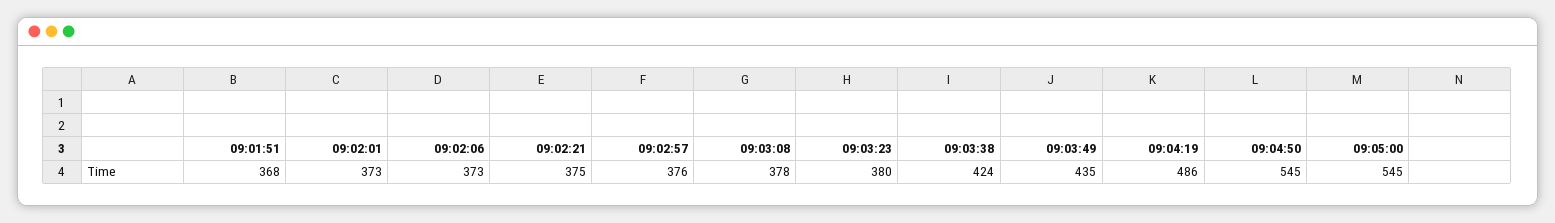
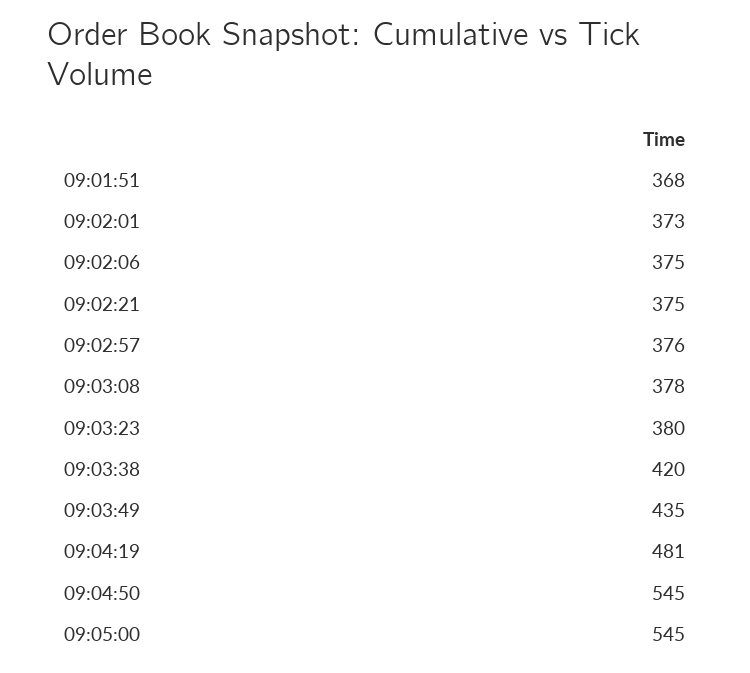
09:02:06: 373 -> 375
09:03:38: 424 -> 420
09:04:19: 486 -> 481

